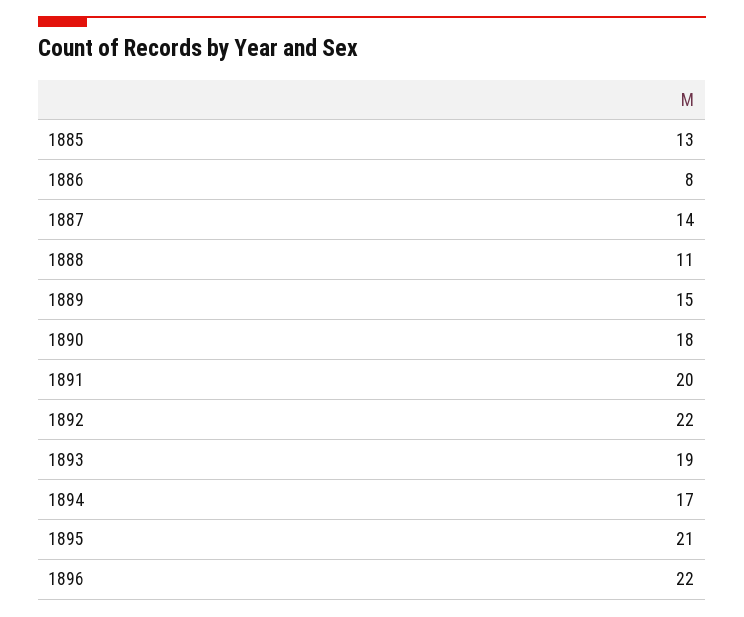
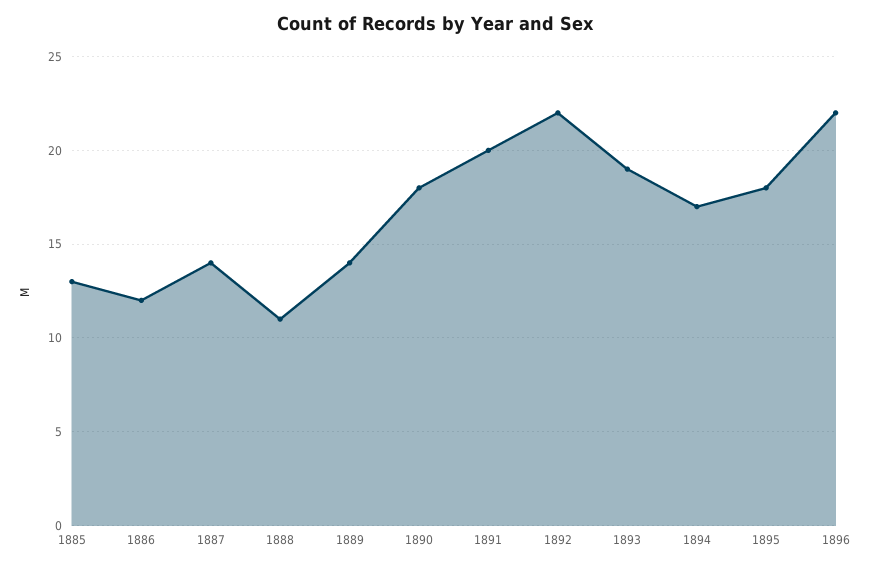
1886: 8 -> 12
1889: 15 -> 14
1895: 21 -> 18

